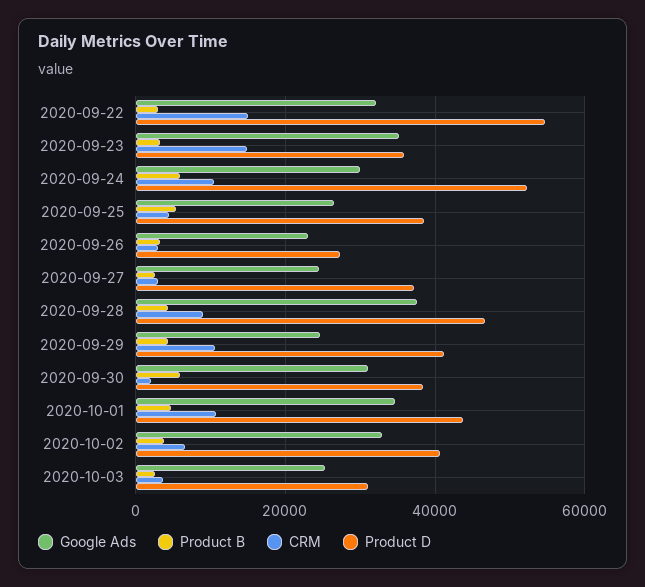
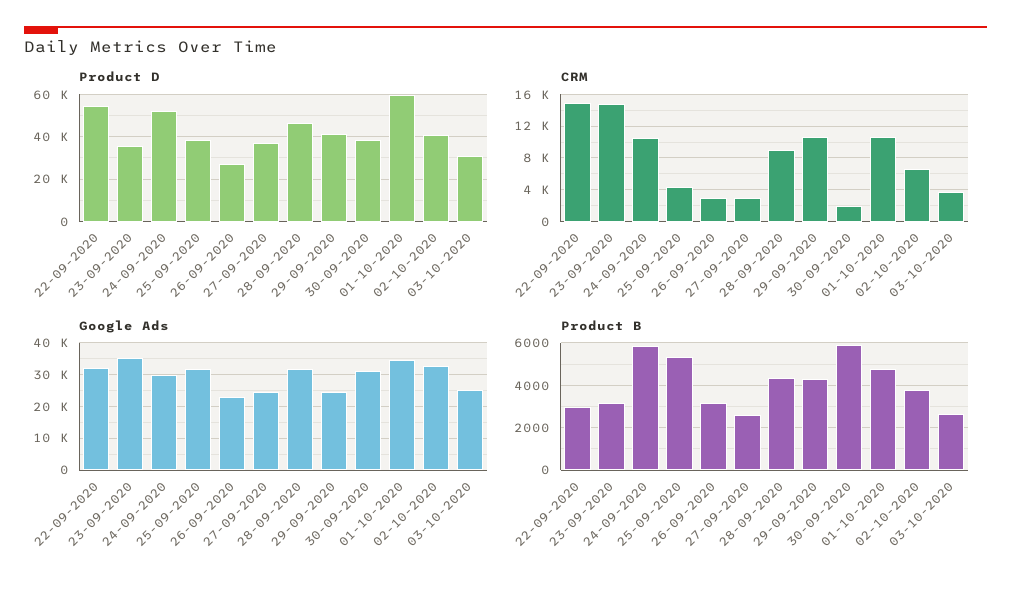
Google Ads, 2020-09-25: 26000 -> 32000
Google Ads, 2020-09-28: 38000 -> 32000
Product D, 2020-10-01: 44000 -> 60000

